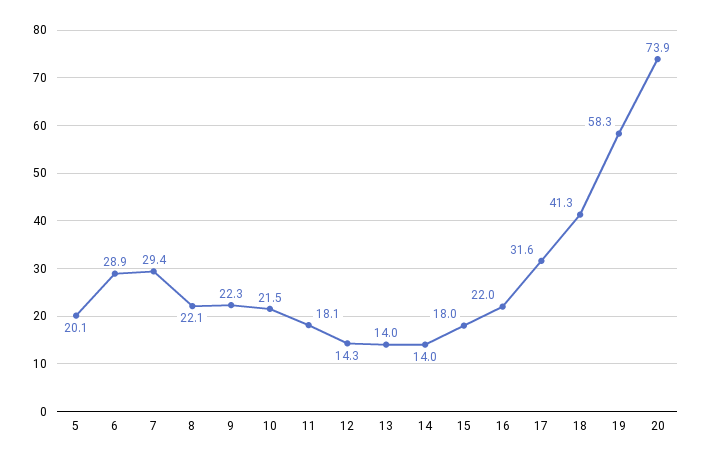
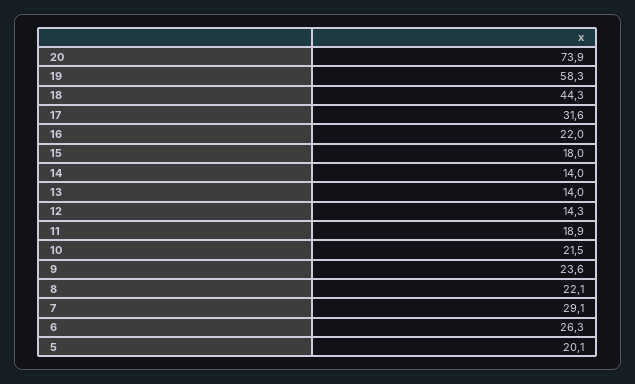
6: 28.9 -> 26.3
7: 29.4 -> 29.1
9: 22.3 -> 23.6
11: 18.1 -> 18.9
18: 41.3 -> 44.3

